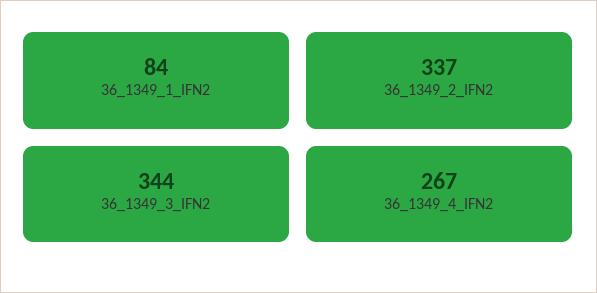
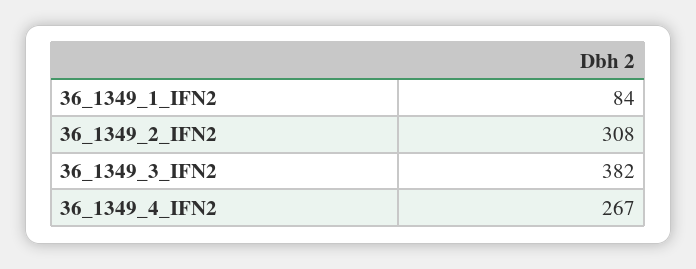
36_1349_2_IFN2: 337 -> 308
36_1349_3_IFN2: 344 -> 382

